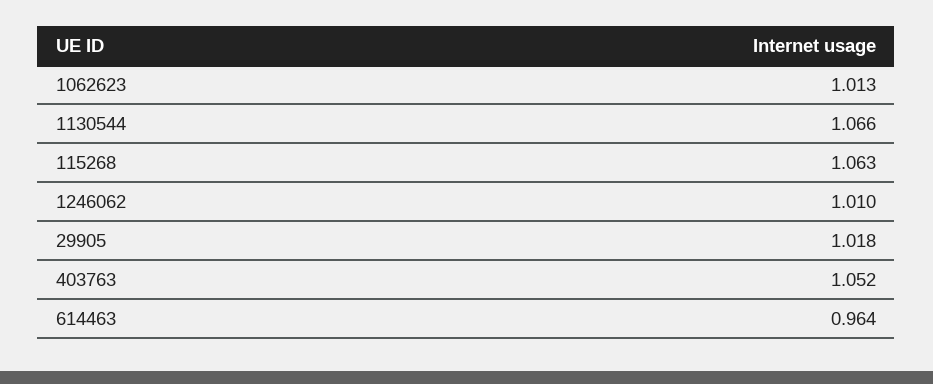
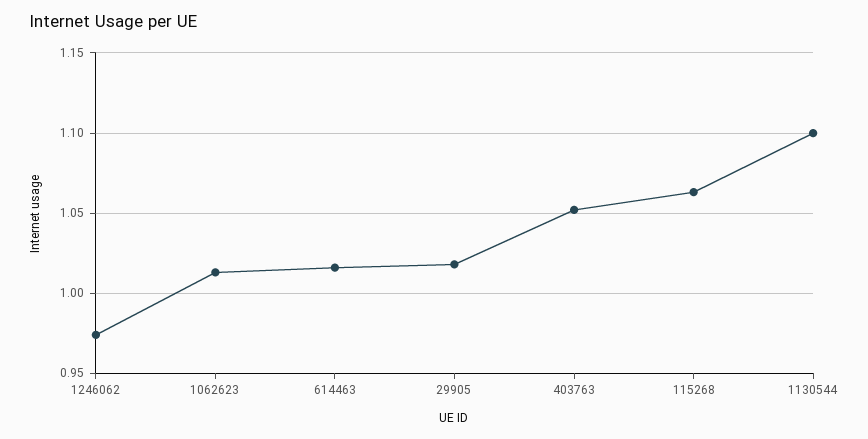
1130544: 1.066 -> 1.1
1246062: 1.01 -> 0.975
614463: 0.964 -> 1.015

